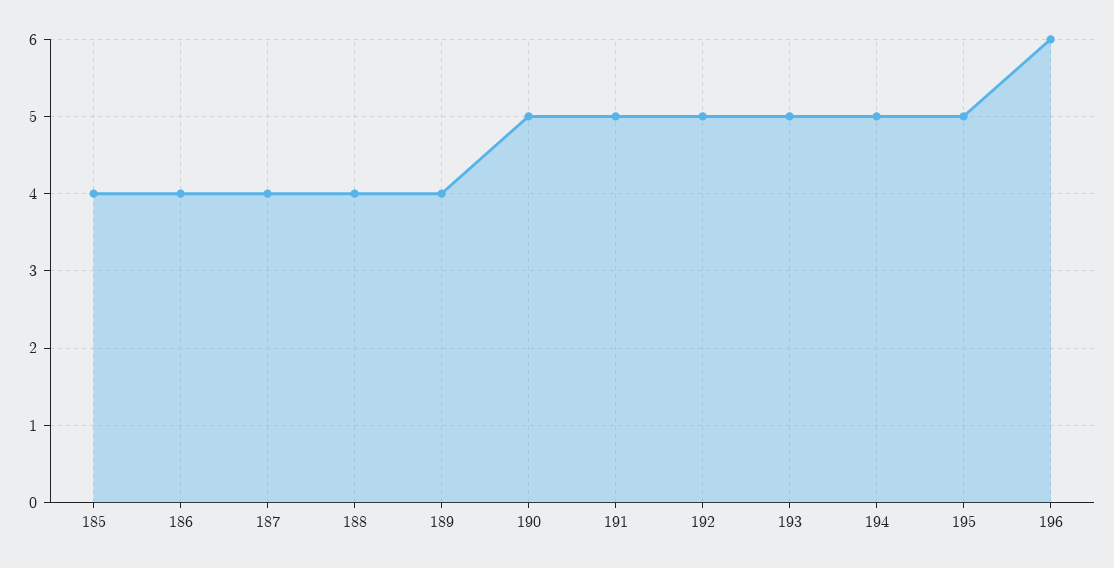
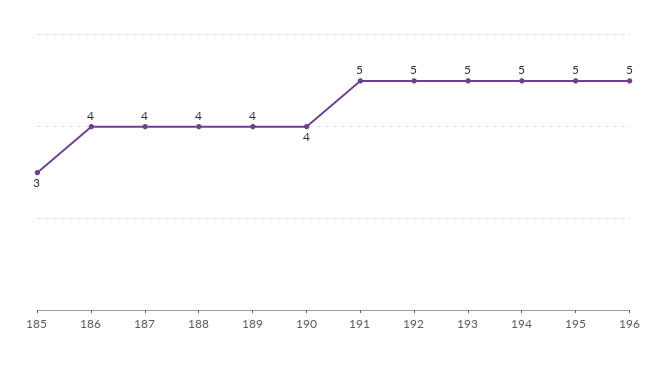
185: 4 -> 3
190: 5 -> 4
196: 6 -> 5

